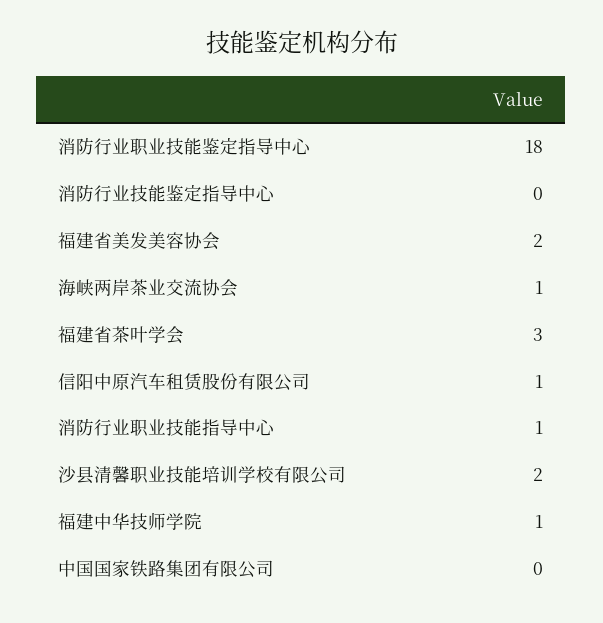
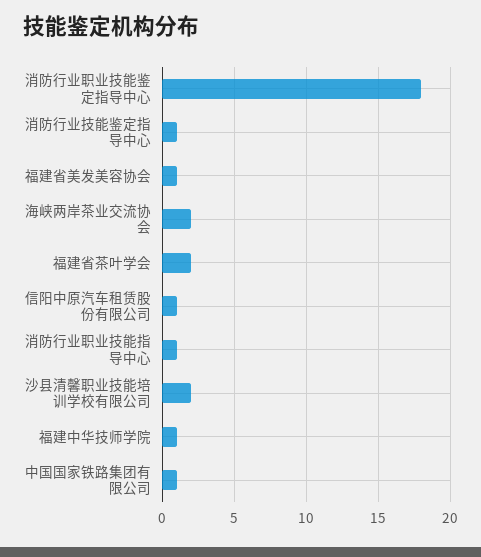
消防行业技能鉴定指导中心: 0 -> 1
福建省美发美容协会: 2 -> 1
海峡两岸茶业交流协会: 1 -> 2
福建省茶叶学会: 3 -> 2
中国国家铁路集团有限公司: 0 -> 1

